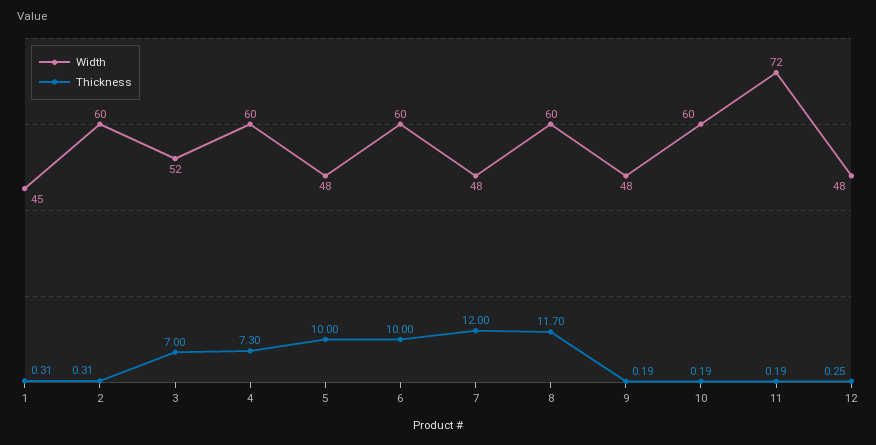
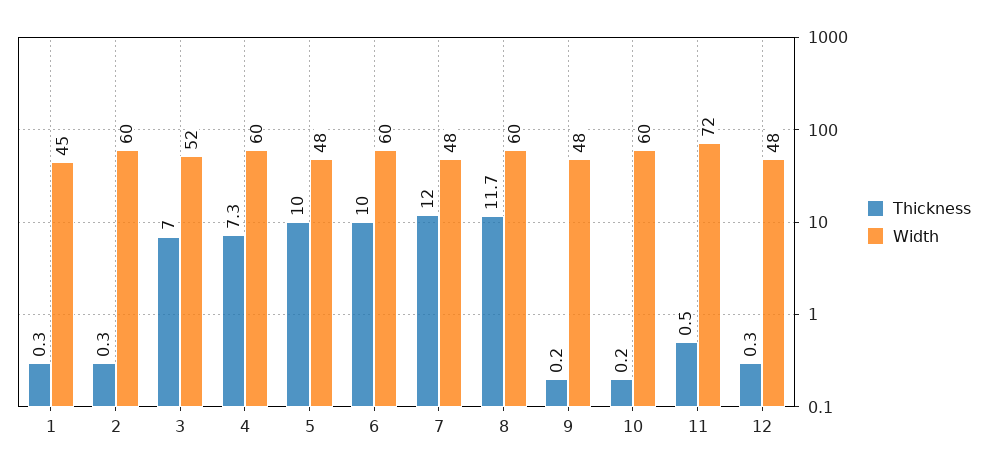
Thickness, 11: 0.19 -> 0.5

